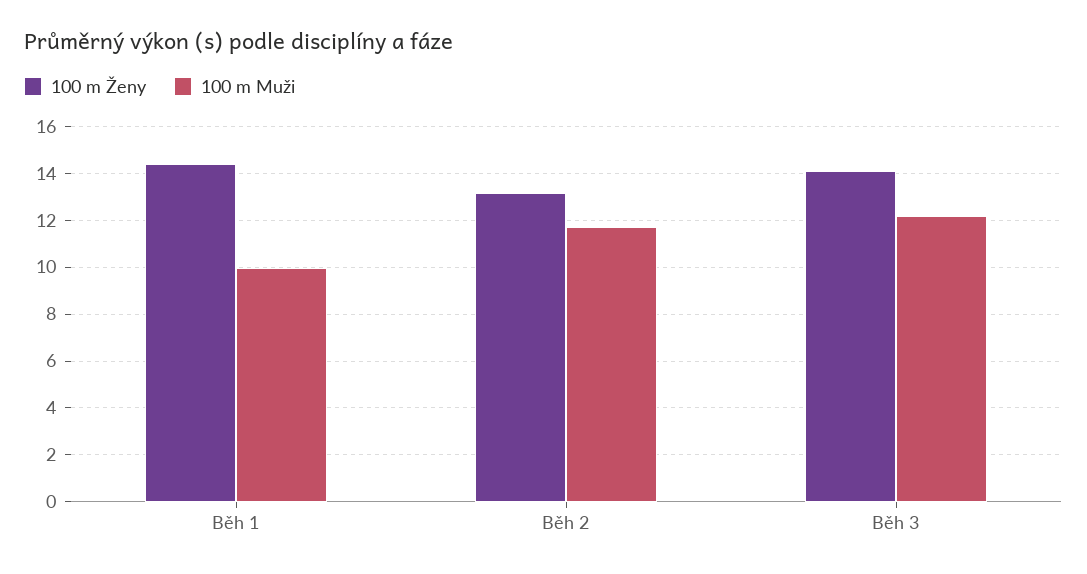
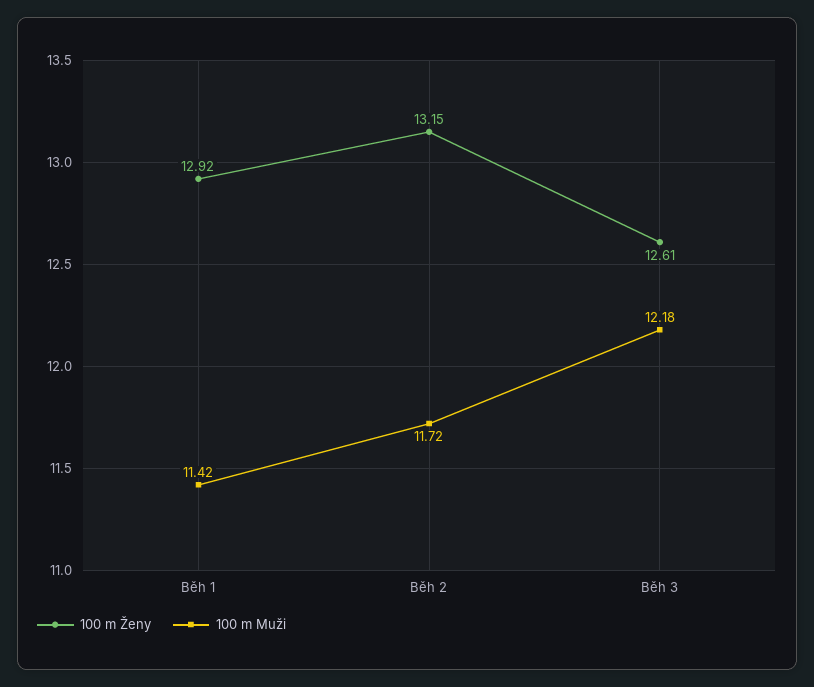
100 m Ženy, Běh 1: 14.5 -> 12.92
100 m Muži, Běh 1: 10 -> 11.42
100 m Ženy, Běh 3: 14 -> 12.61

